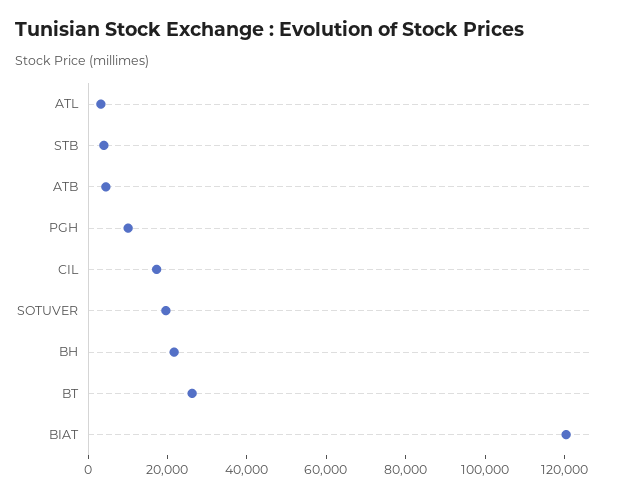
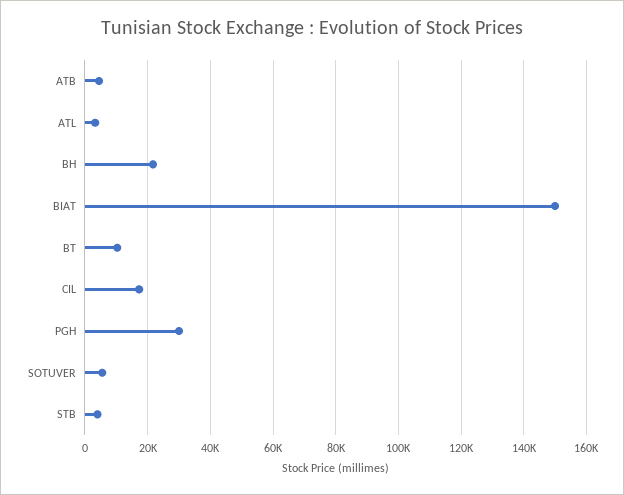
PGH: 10000 -> 30000
SOTUVER: 20000 -> 6000
BT: 25000 -> 10000
BIAT: 120000 -> 150000

